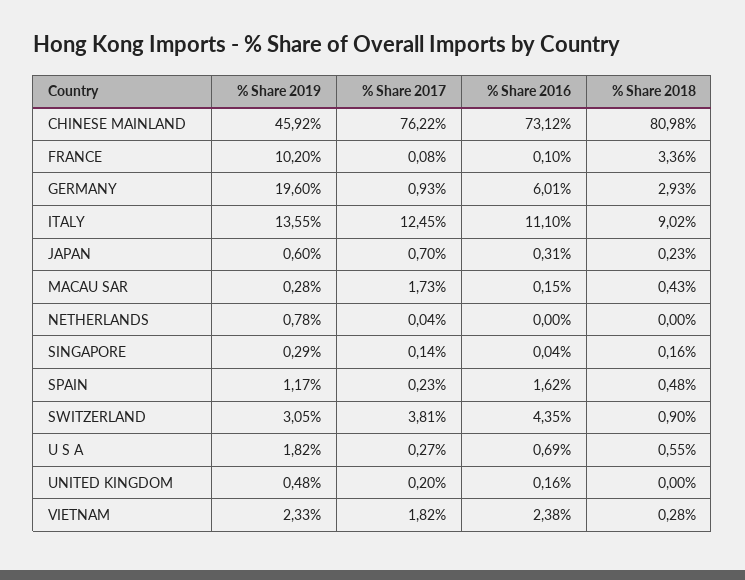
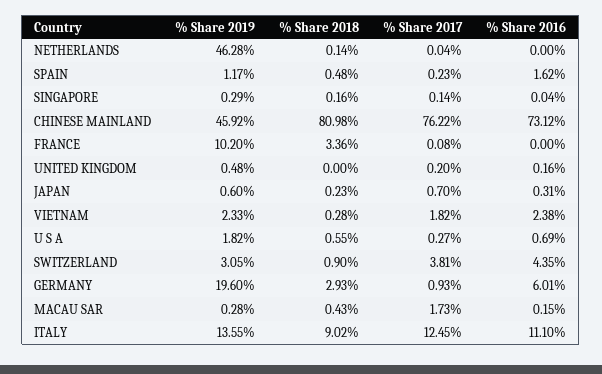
% Share 2016, FRANCE: 0.1 -> 0
% Share 2019, NETHERLANDS: 0.78 -> 46.28
% Share 2018, NETHERLANDS: 0 -> 0.14

